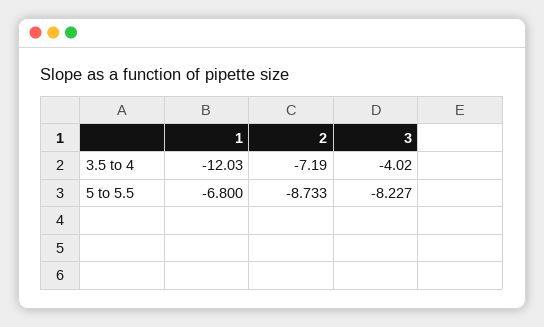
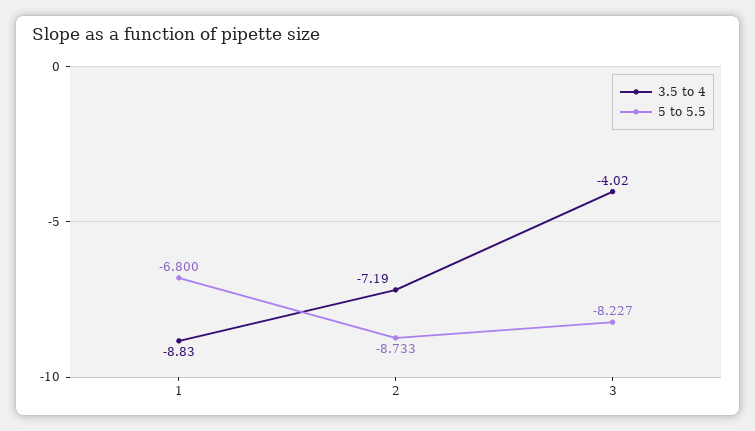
3.5 to 4, 1: -12.03 -> -8.83

